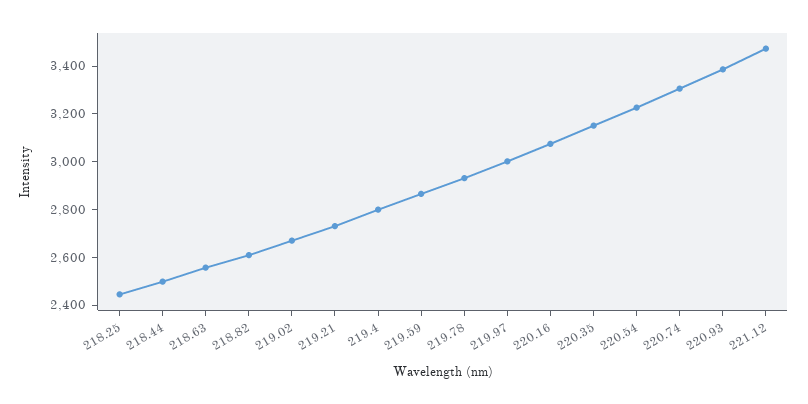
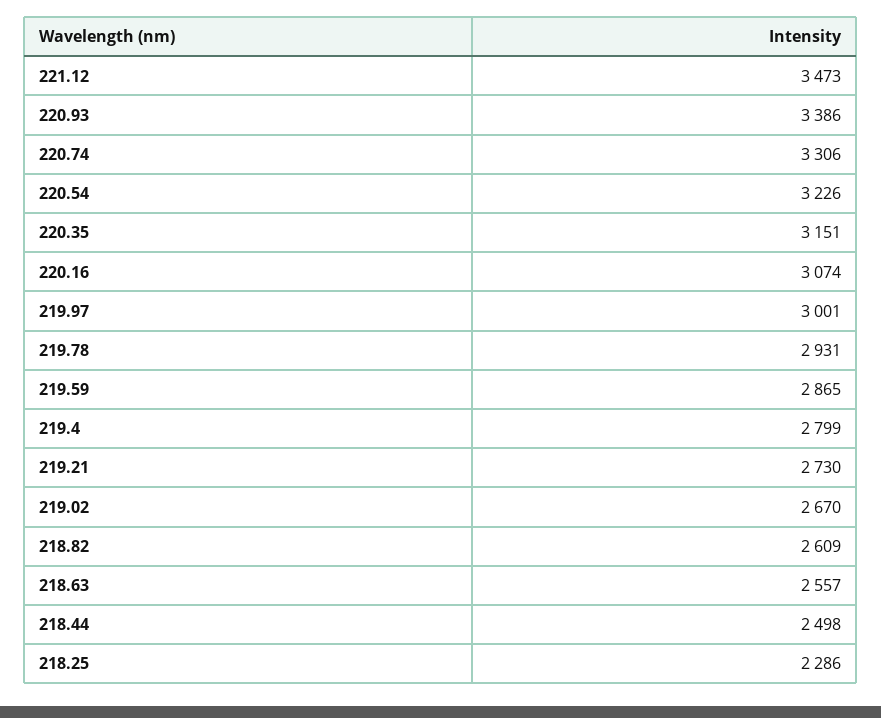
218.25: 2450 -> 2286

